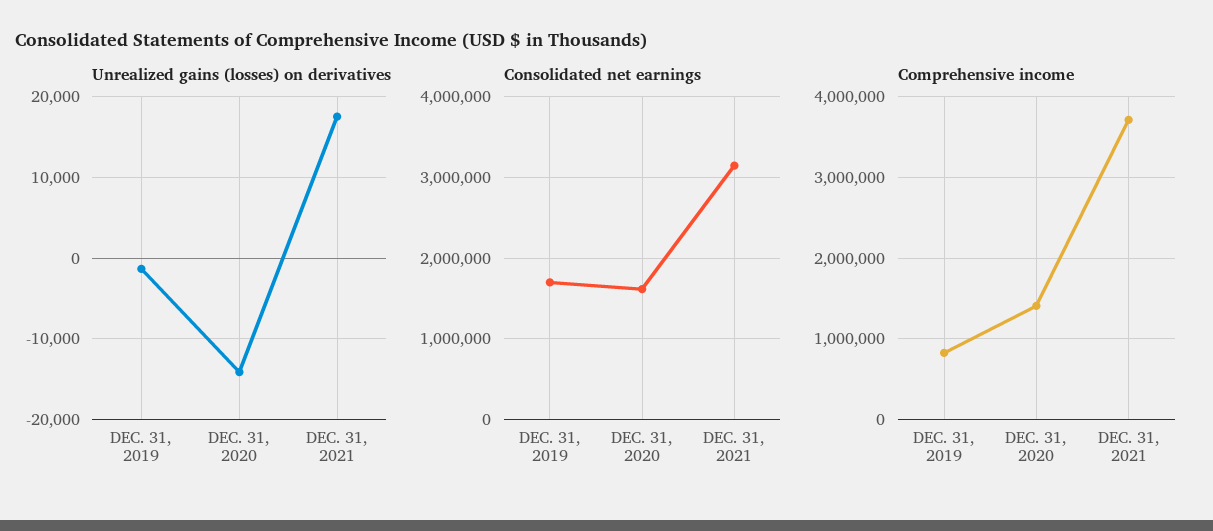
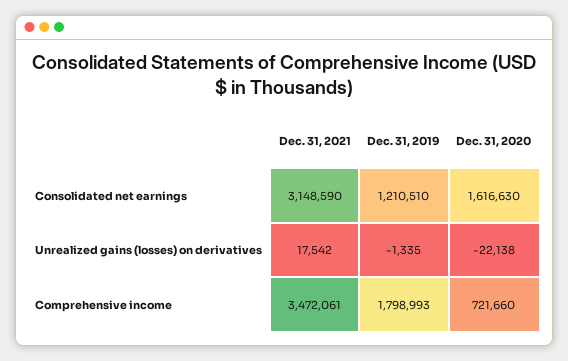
Unrealized gains (losses) on derivatives, DEC. 31, 2020: -14000 -> -22138
Consolidated net earnings, DEC. 31, 2019: 1700000 -> 1210510
Comprehensive income, DEC. 31, 2019: 800000 -> 1798993
Comprehensive income, DEC. 31, 2020: 1400000 -> 721660
Comprehensive income, DEC. 31, 2021: 3700000 -> 3472061

